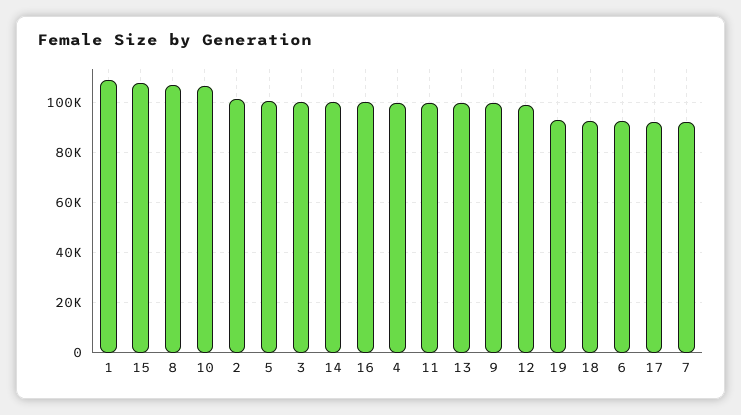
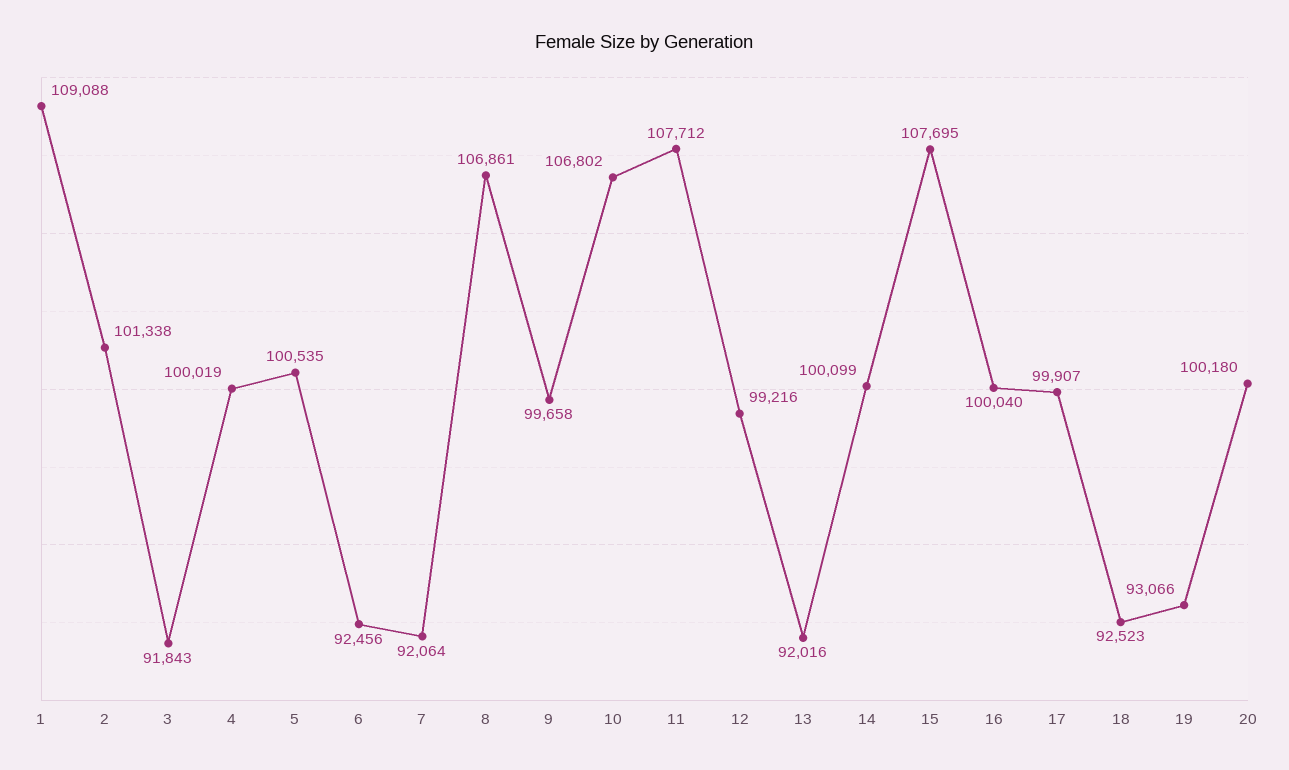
3: 100000 -> 91843
11: 100000 -> 107712
13: 100000 -> 92016
17: 92500 -> 99907
20: none -> 100180

